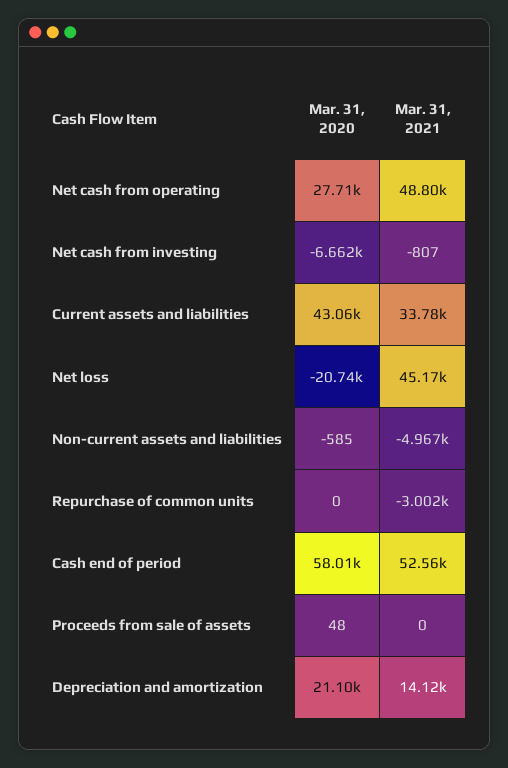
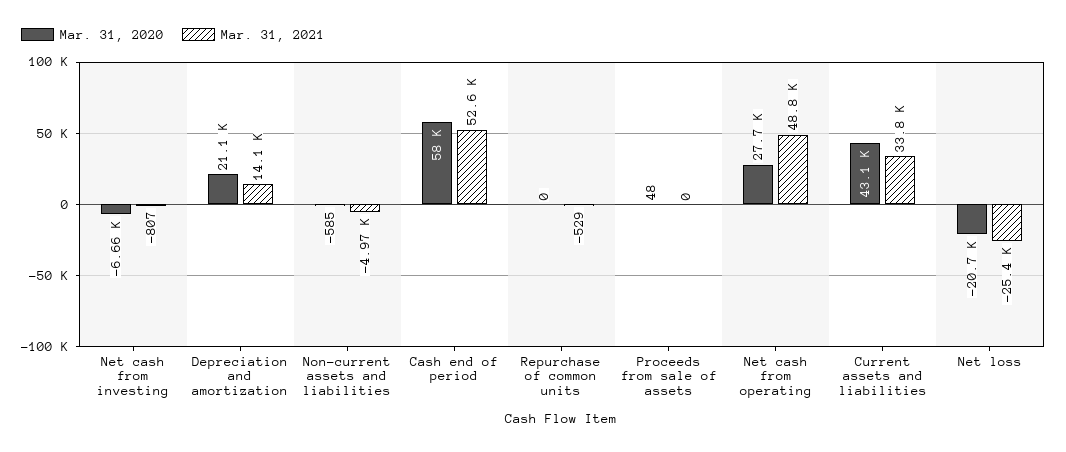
Mar. 31, 2021, Net loss: 45170 -> -25400
Mar. 31, 2021, Repurchase of common units: -3002 -> -529

